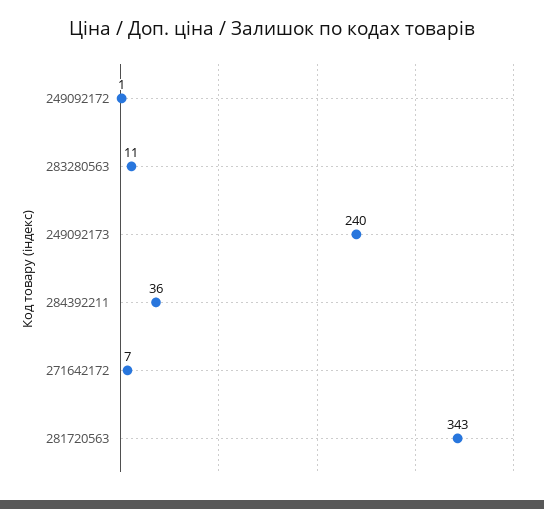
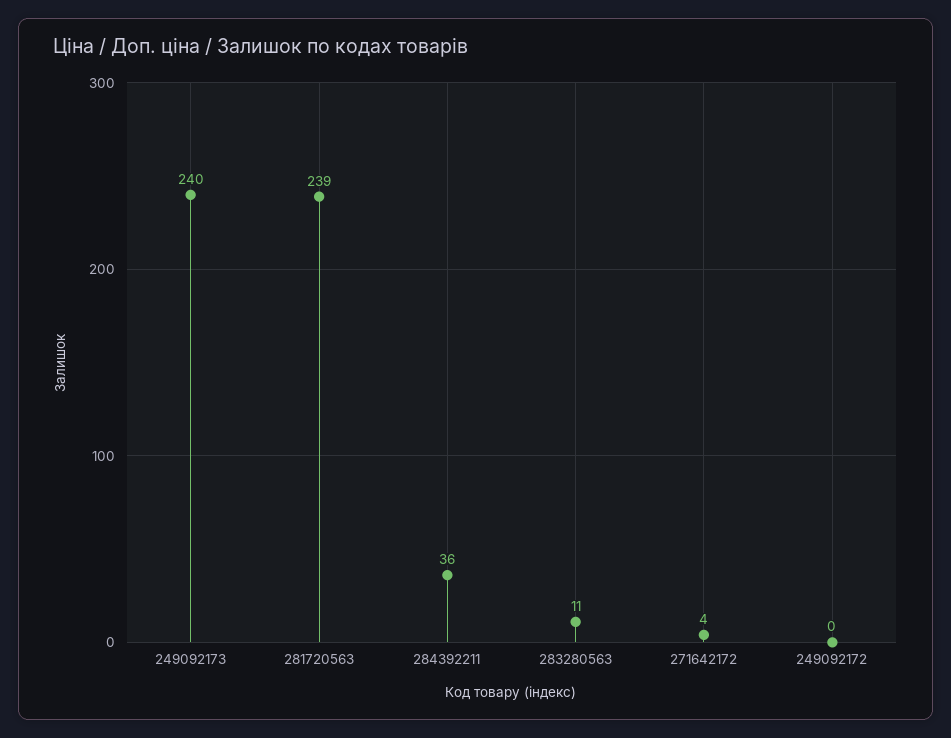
249092172: 1 -> 0
271642172: 7 -> 4
281720563: 343 -> 239

